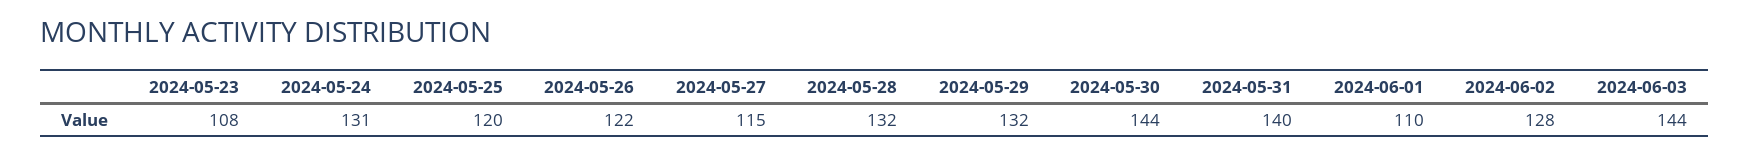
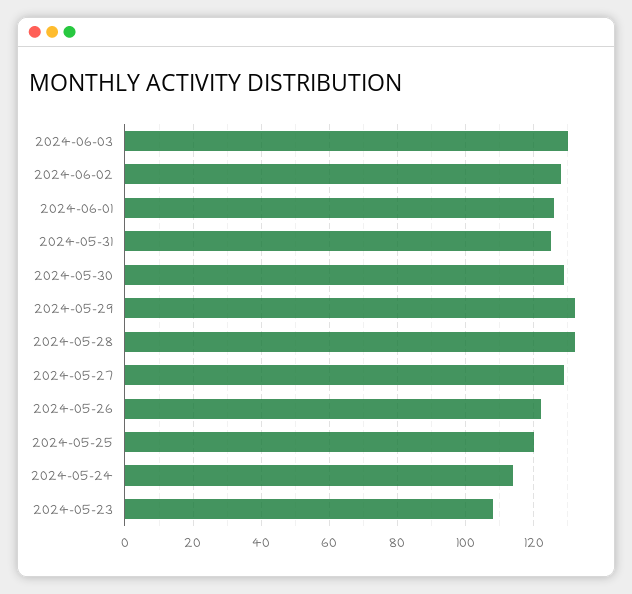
2024-05-24: 131 -> 115
2024-05-27: 115 -> 130
2024-05-30: 144 -> 130
2024-05-31: 140 -> 125
2024-06-01: 110 -> 125
2024-06-03: 144 -> 130

